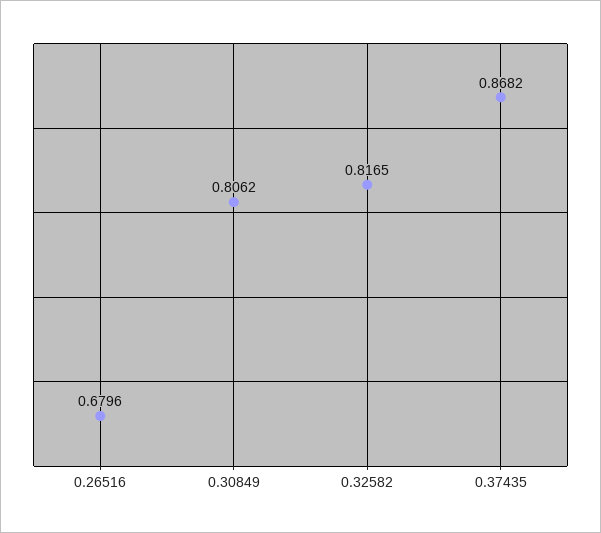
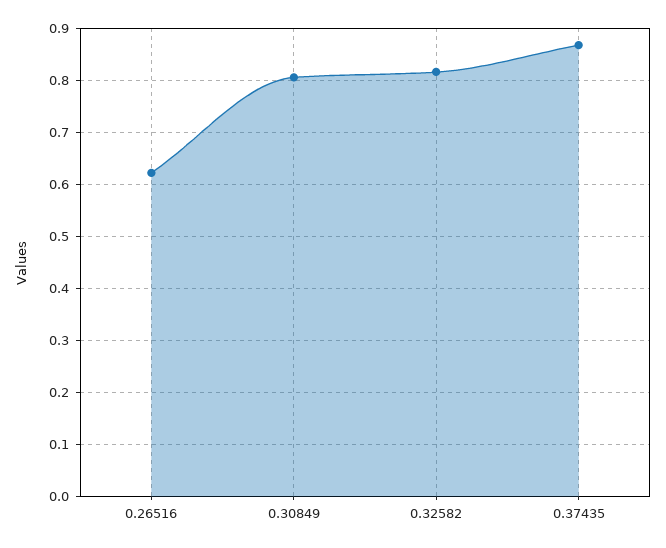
0.26516: 0.6796 -> 0.62

